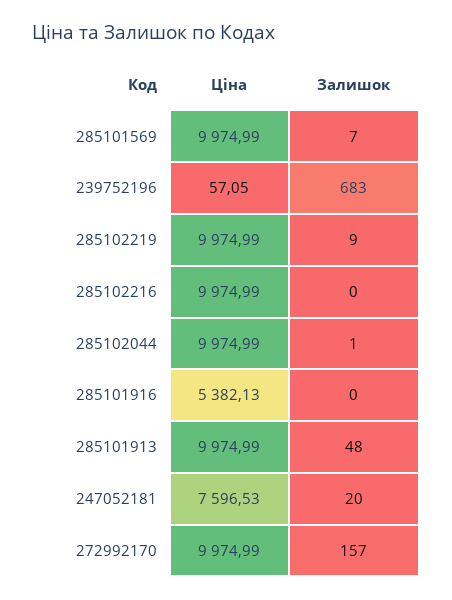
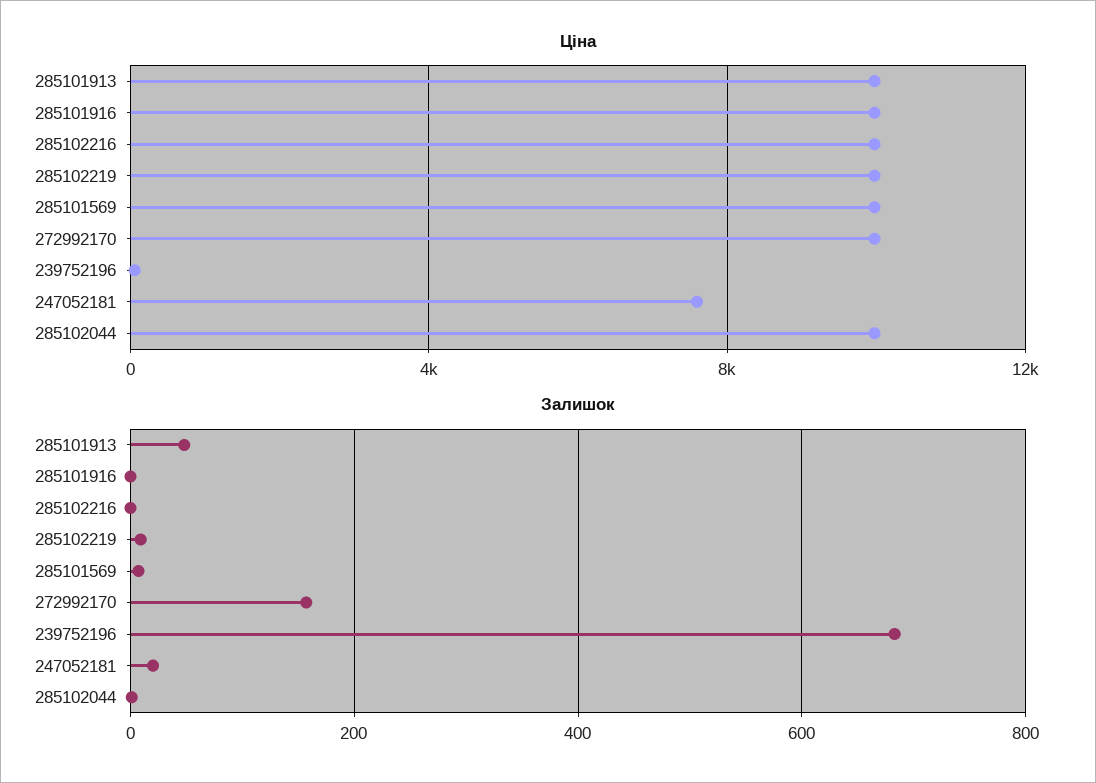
Ціна, 285101916: 5382.13 -> 10000

